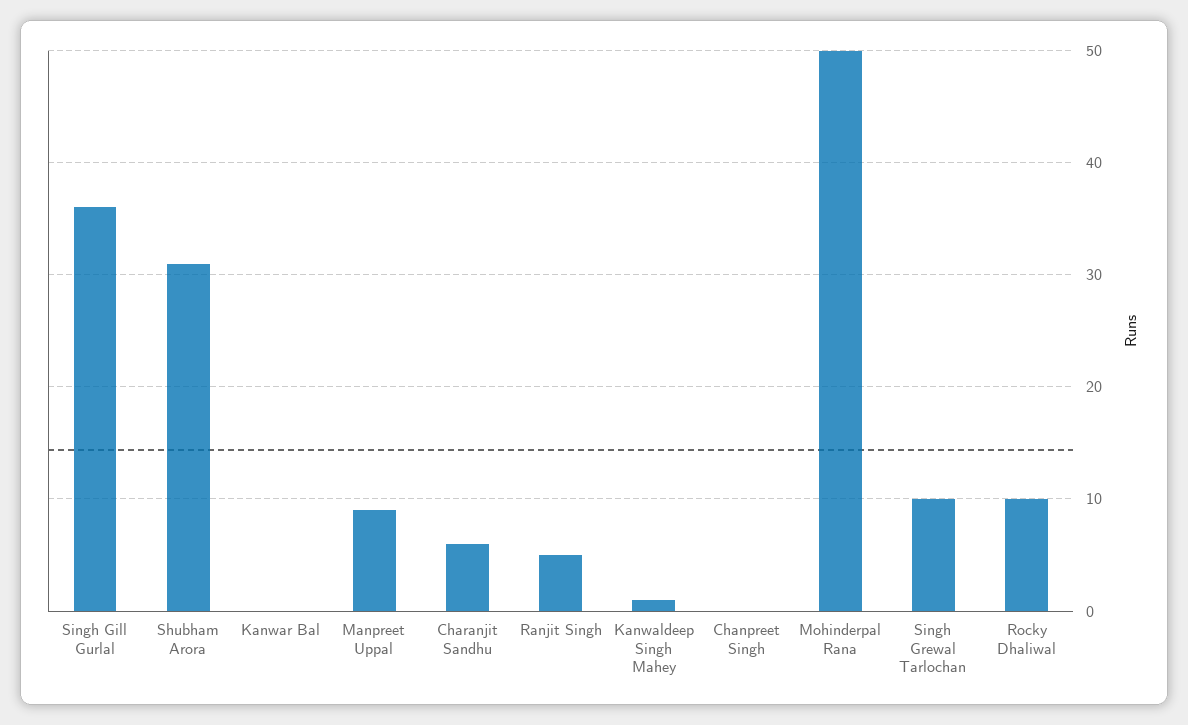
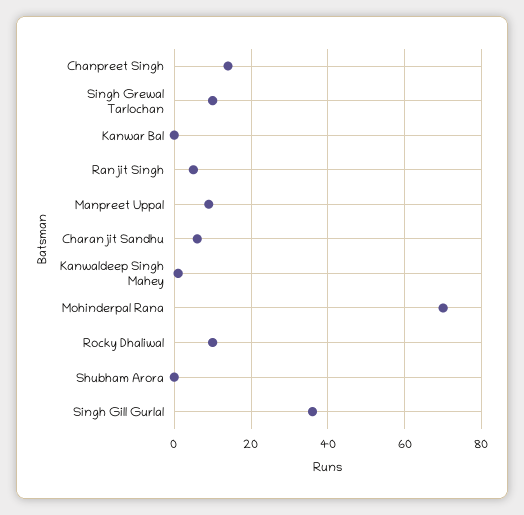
Shubham Arora: 31 -> 0
Chanpreet Singh: 0 -> 15
Mohinderpal Rana: 50 -> 70

